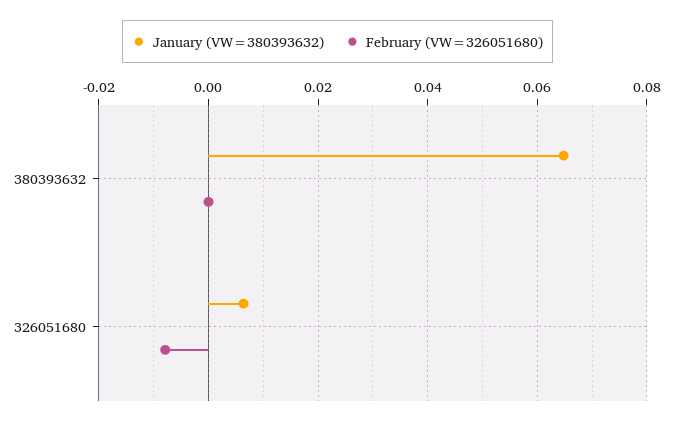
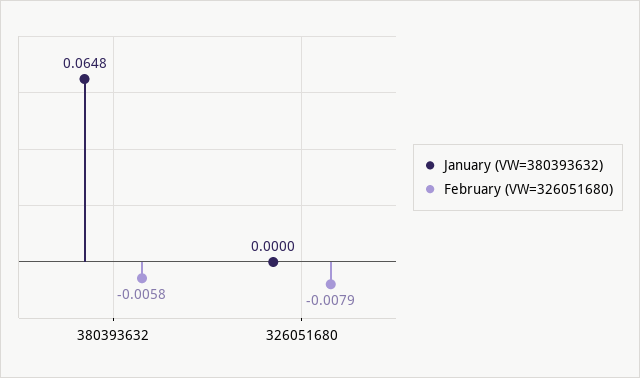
February (VW=326051680), 380393632: 0 -> -0.0058
January (VW=380393632), 326051680: 0.006 -> 0

